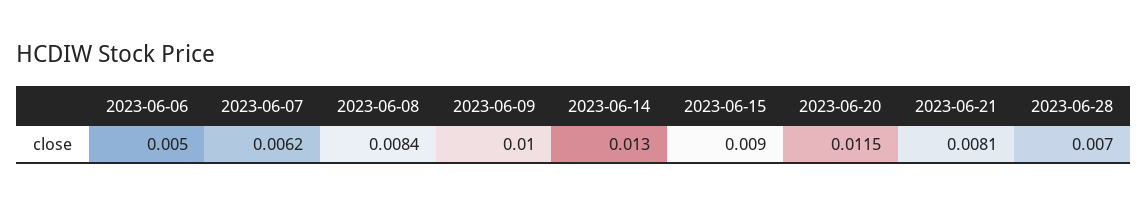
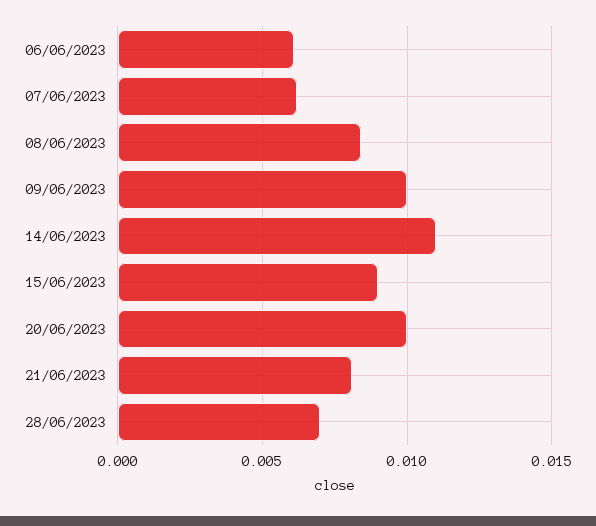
2023-06-06: 0.005 -> 0.006
2023-06-14: 0.013 -> 0.011
2023-06-20: 0.0115 -> 0.01

